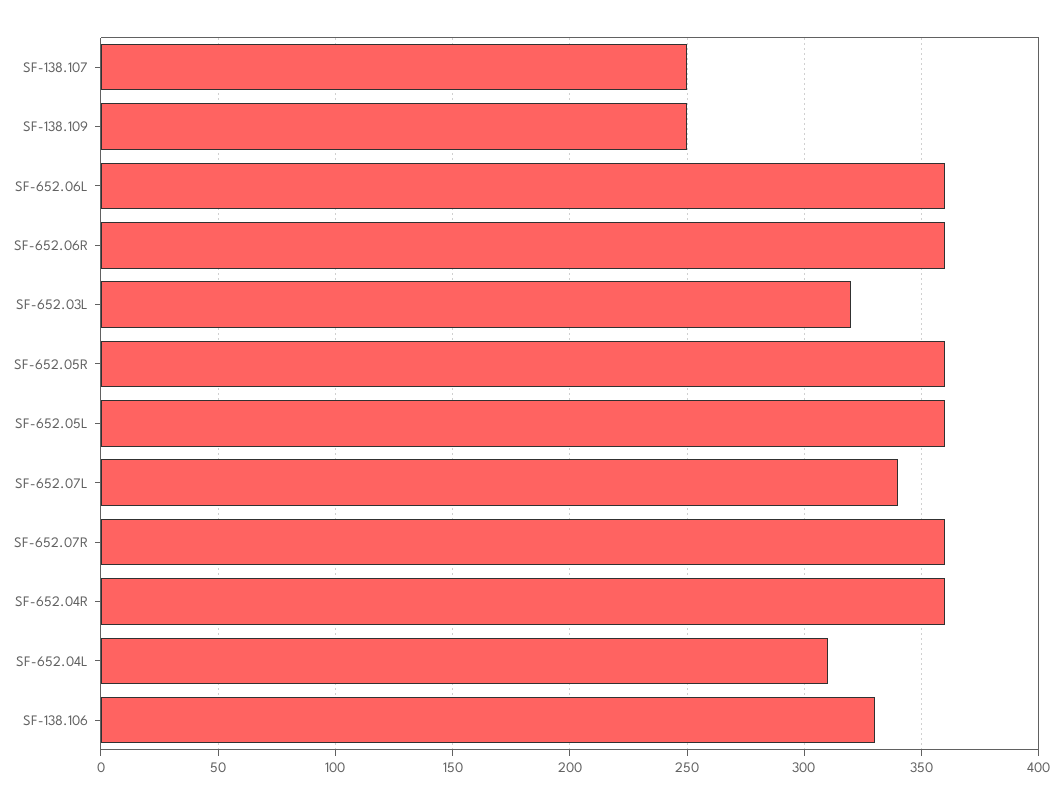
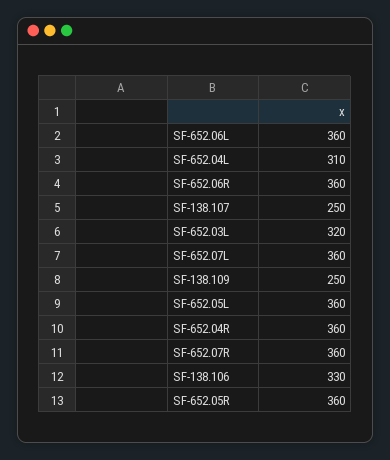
SF-652.07L: 340 -> 360

